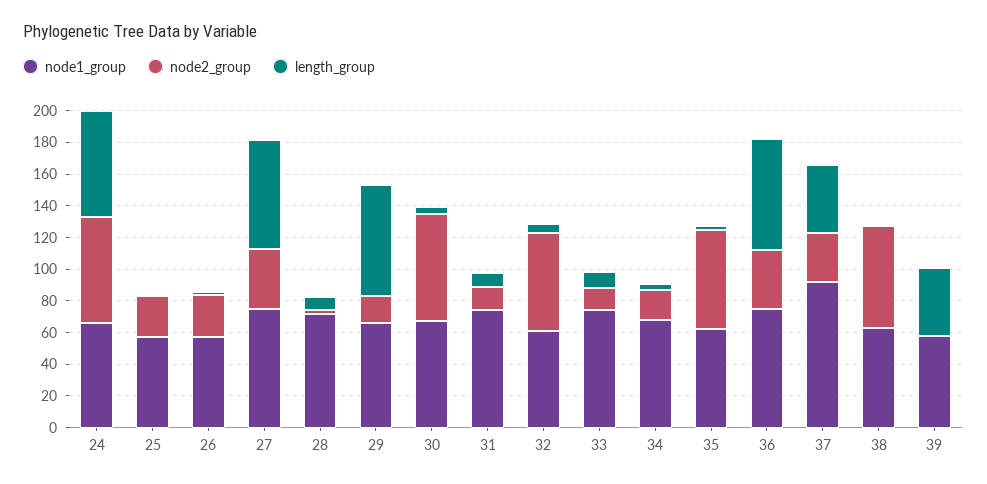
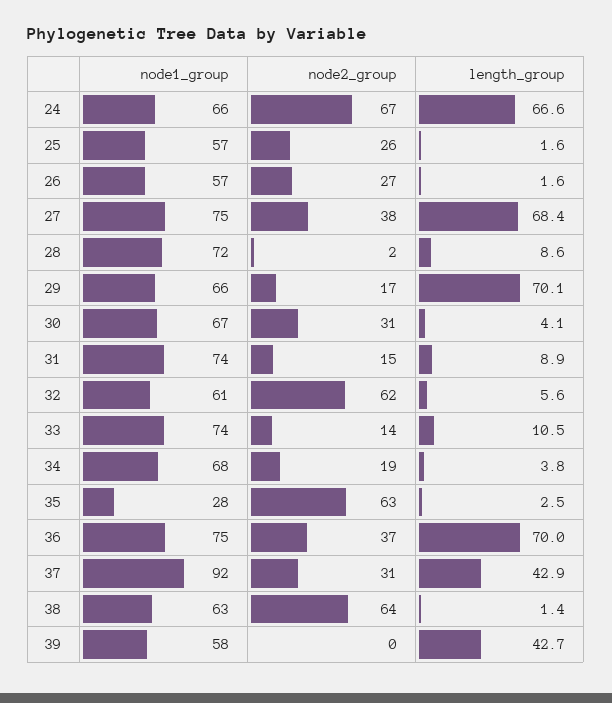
node2_group, 30: 70 -> 31
node1_group, 35: 60 -> 28

